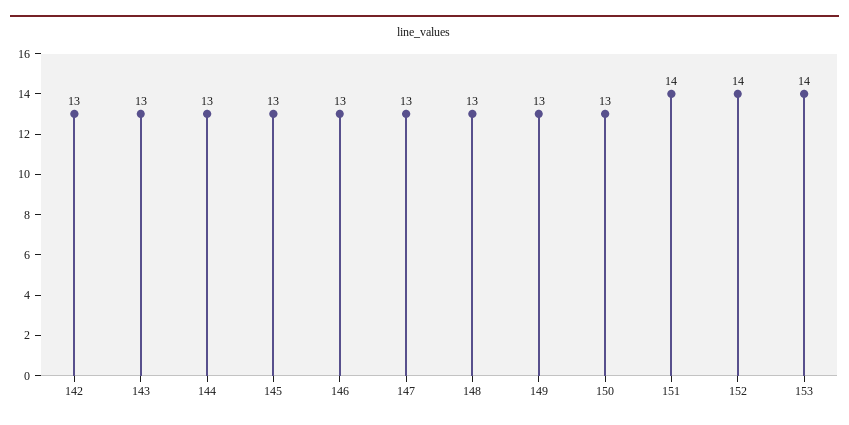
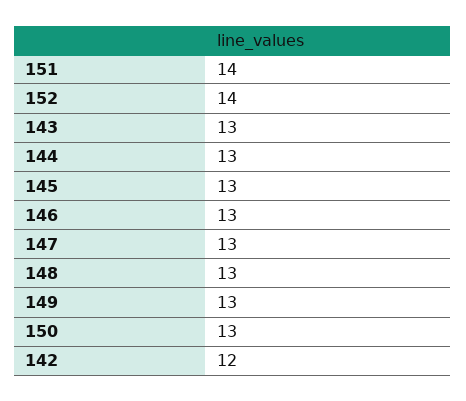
142: 13 -> 12
153: 14 -> none

